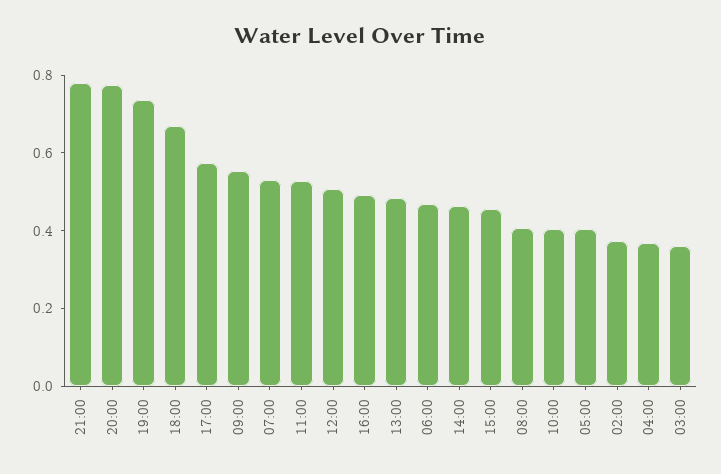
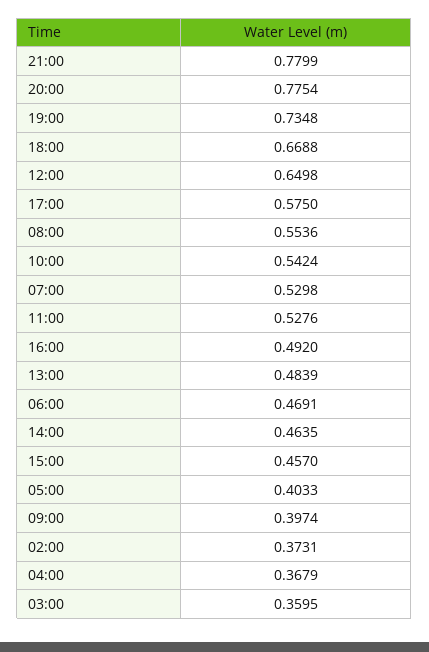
09:00: 0.55 -> 0.3974
12:00: 0.5 -> 0.6498
08:00: 0.4 -> 0.5536
10:00: 0.4 -> 0.5424

